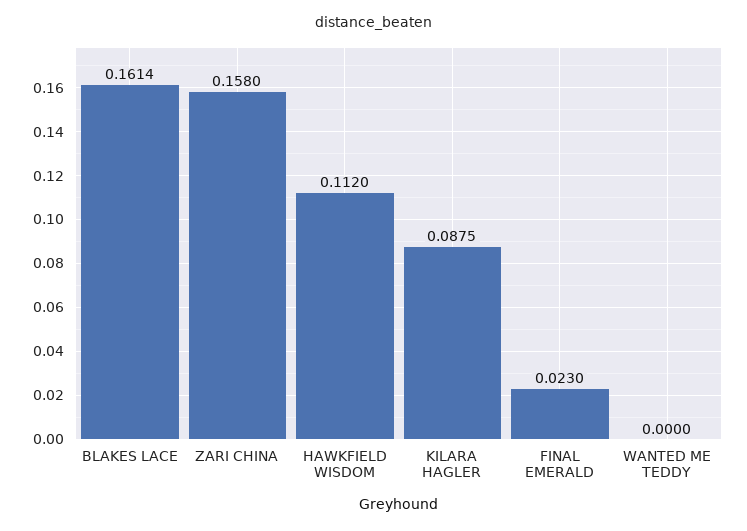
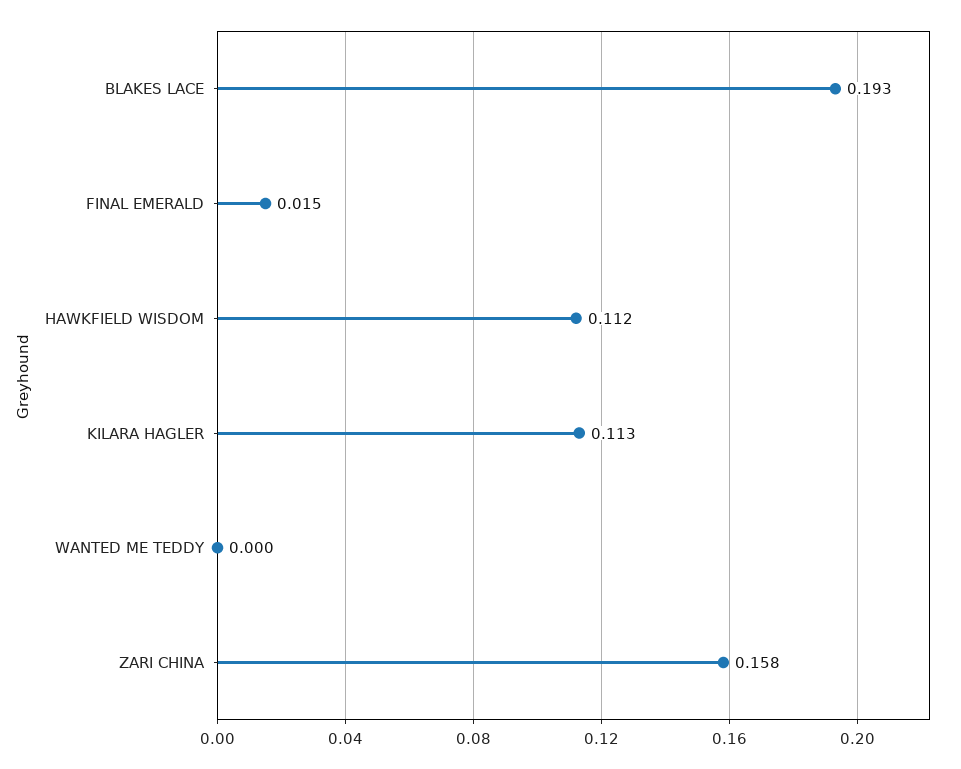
BLAKES LACE: 0.1614 -> 0.193
KILARA HAGLER: 0.0875 -> 0.113
FINAL EMERALD: 0.023 -> 0.015

